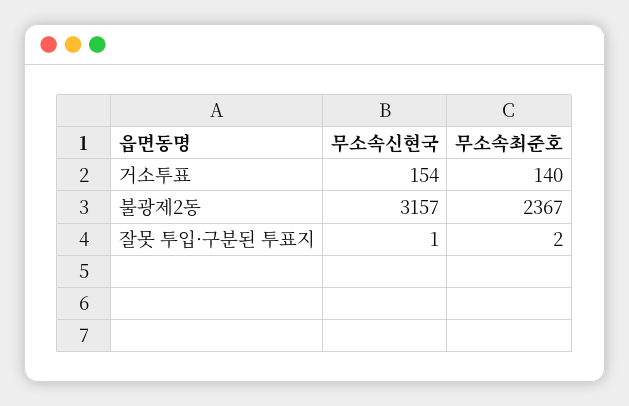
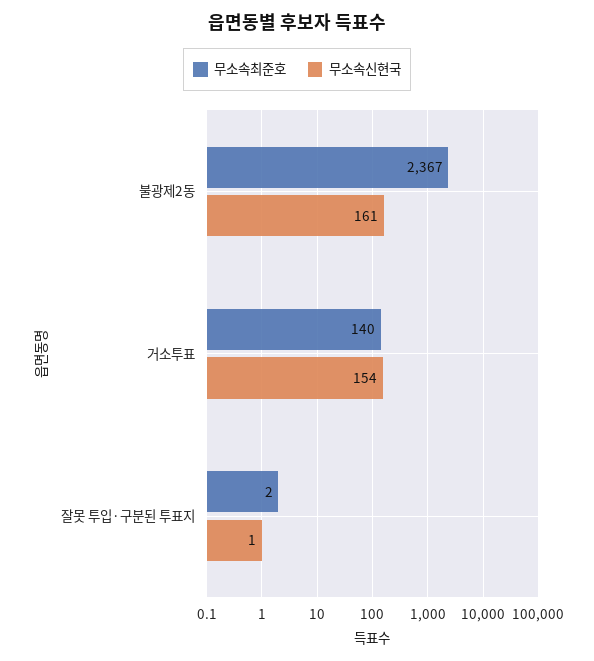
무소속신현국, 불광제2동: 3157 -> 161

